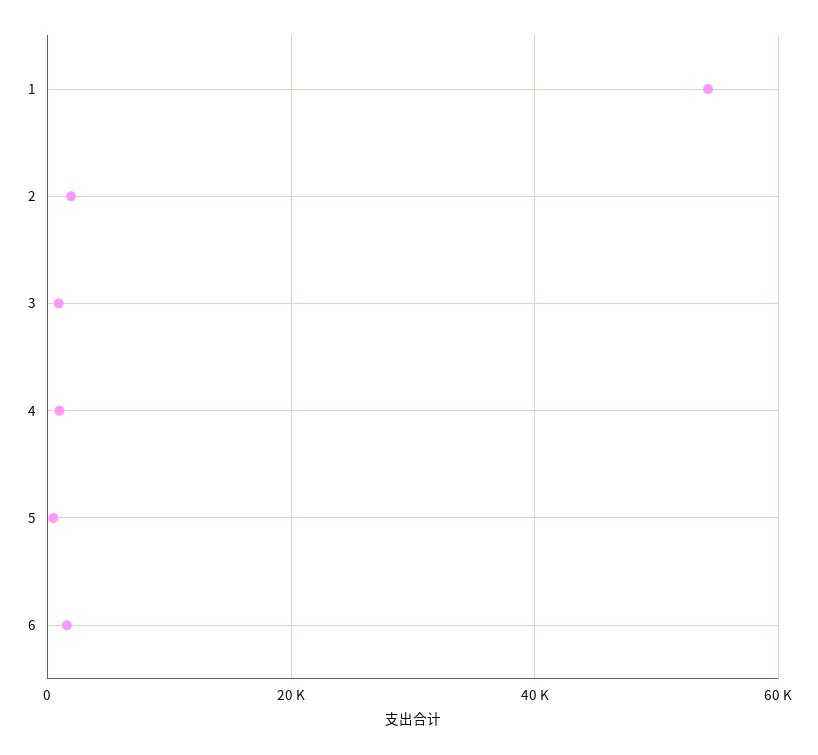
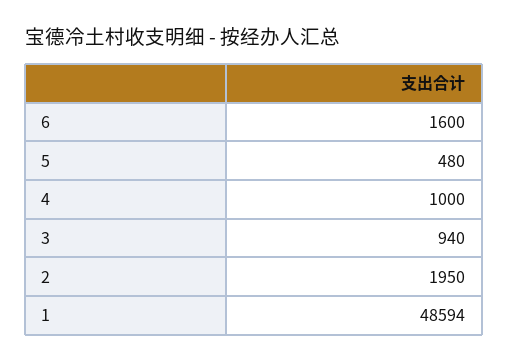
1: 54000 -> 48594

